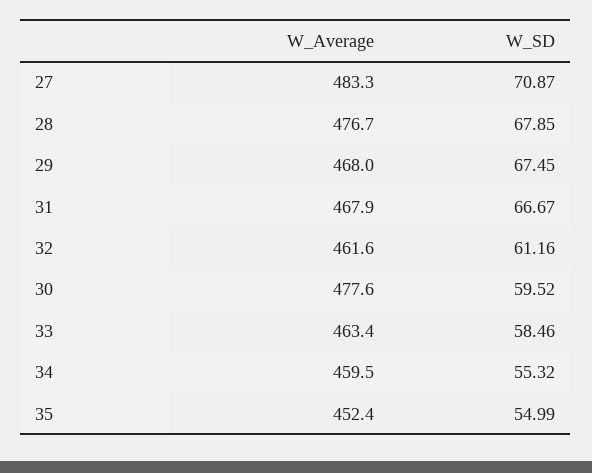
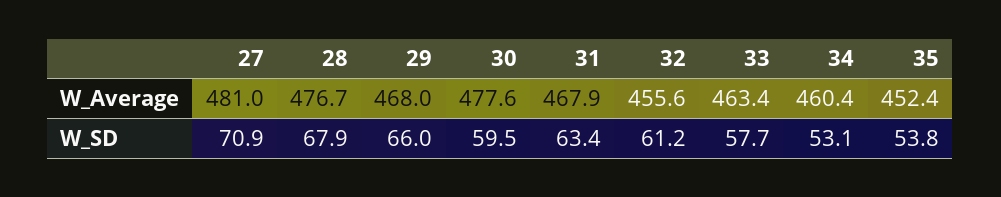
W_Average, 27: 483.3 -> 481
W_SD, 29: 67.45 -> 66
W_SD, 31: 66.67 -> 63.4
W_Average, 32: 461.6 -> 455.6
W_SD, 33: 58.46 -> 57.7
W_Average, 34: 459.5 -> 460.4
W_SD, 34: 55.32 -> 53.1
W_SD, 35: 54.99 -> 53.8

